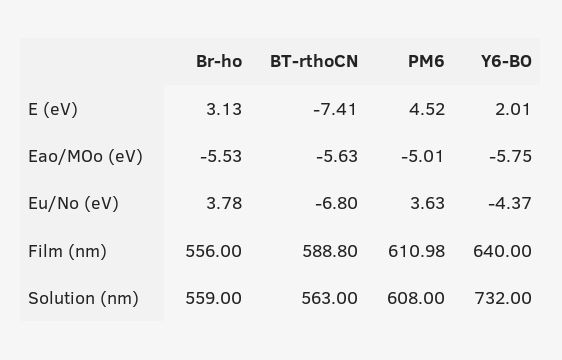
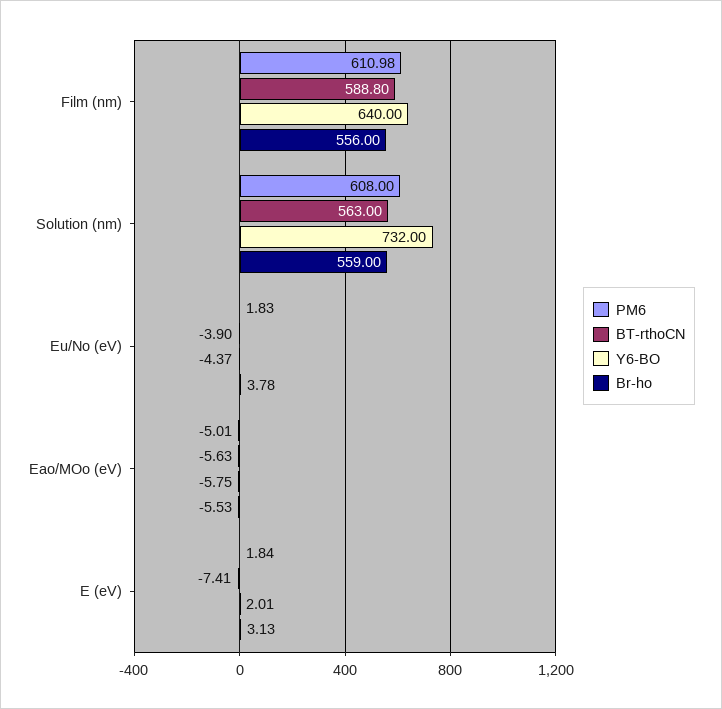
PM6, E (eV): 4.52 -> 1.84
BT-rthoCN, Eu/No (eV): -6.8 -> -3.9
PM6, Eu/No (eV): 3.63 -> 1.83

